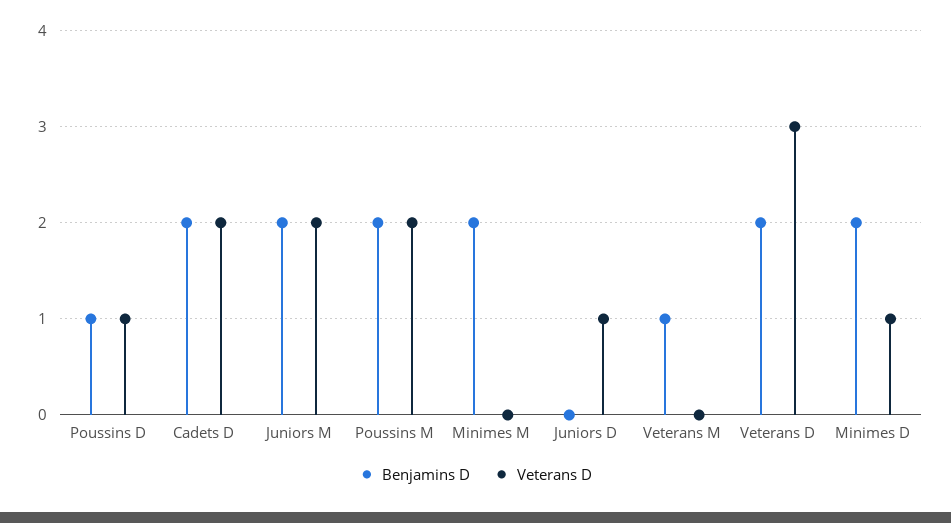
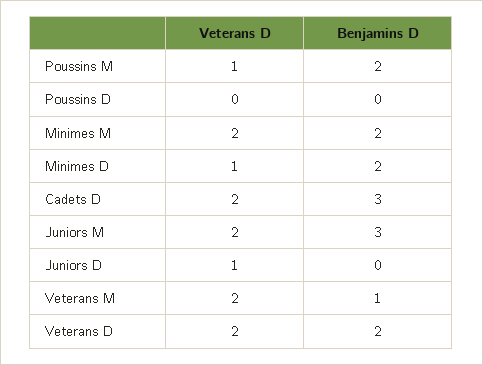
Benjamins D, Poussins D: 1 -> 0
Veterans D, Poussins D: 1 -> 0
Benjamins D, Cadets D: 2 -> 3
Benjamins D, Juniors M: 2 -> 3
Veterans D, Poussins M: 2 -> 1
Veterans D, Minimes M: 0 -> 2
Veterans D, Veterans M: 0 -> 2
Veterans D, Veterans D: 3 -> 2

